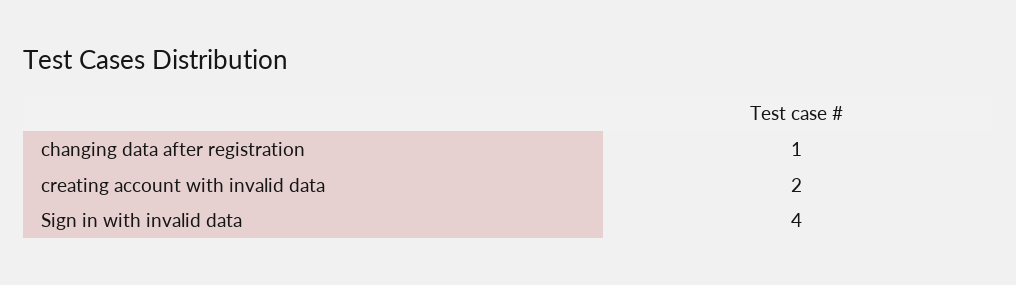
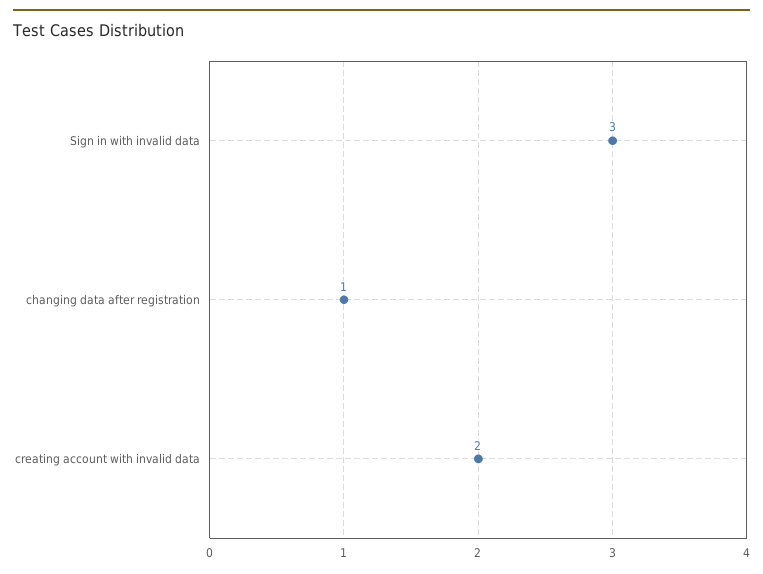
Sign in with invalid data: 4 -> 3

